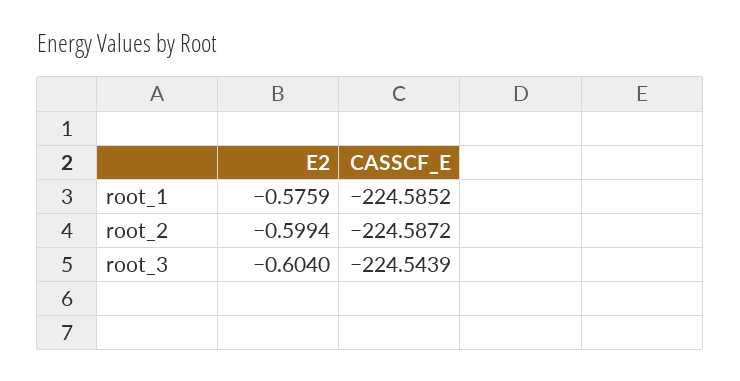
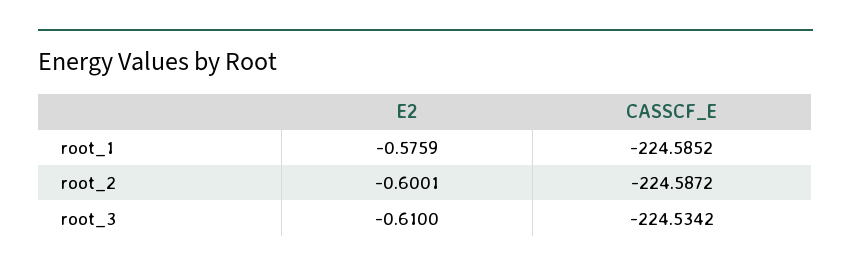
E2, root_2: -0.5994 -> -0.6001
E2, root_3: -0.604 -> -0.61
CASSCF_E, root_3: -224.5439 -> -224.5342

